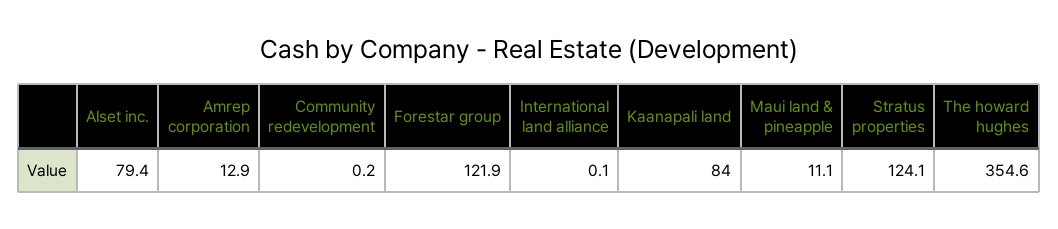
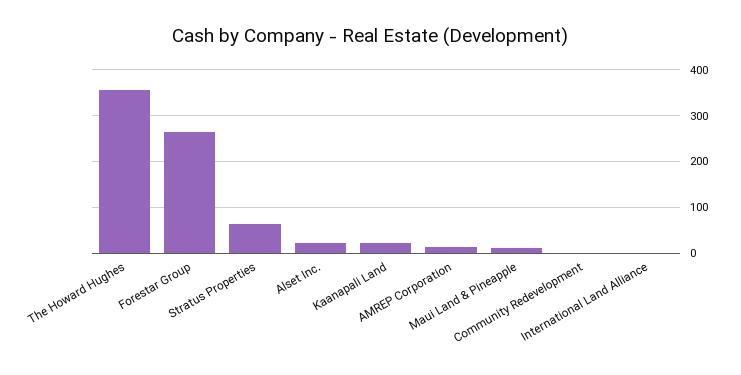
Alset inc.: 79.4 -> 20
Forestar group: 121.9 -> 260
Kaanapali land: 84 -> 20
Stratus properties: 124.1 -> 60

